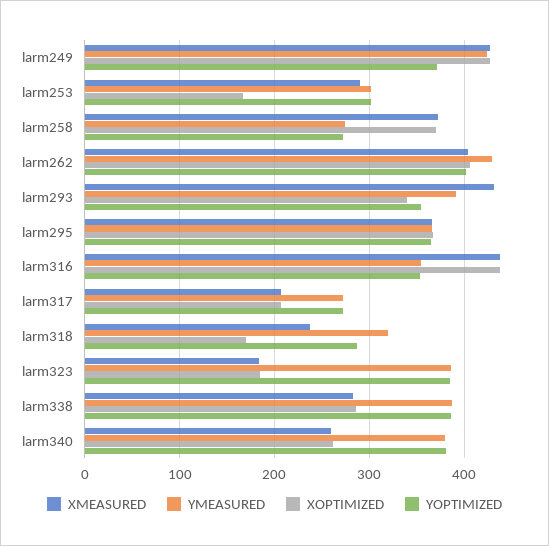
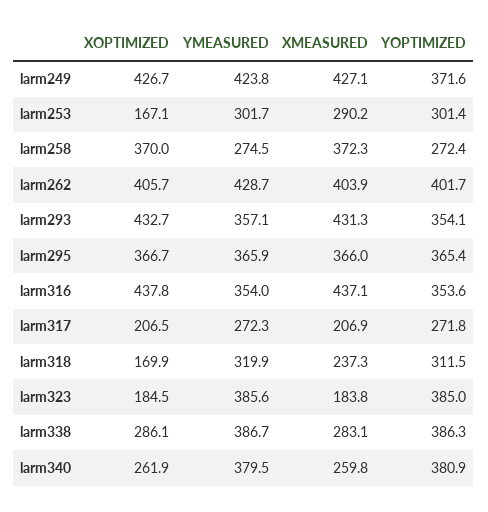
YMEASURED, larm293: 390 -> 357.1
XOPTIMIZED, larm293: 340 -> 432.7
YOPTIMIZED, larm318: 290 -> 311.5

